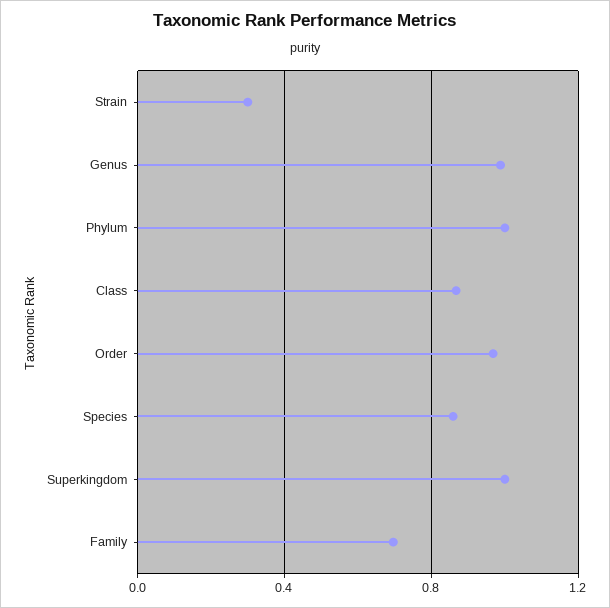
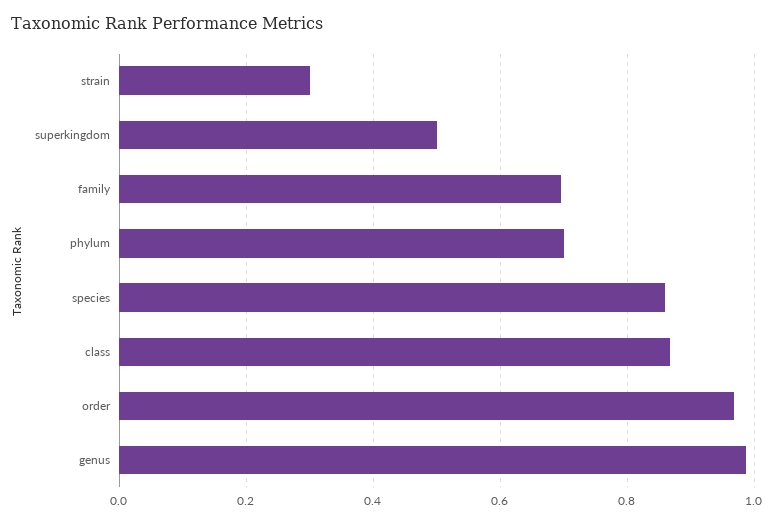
Phylum: 1 -> 0.7
Superkingdom: 1 -> 0.5

